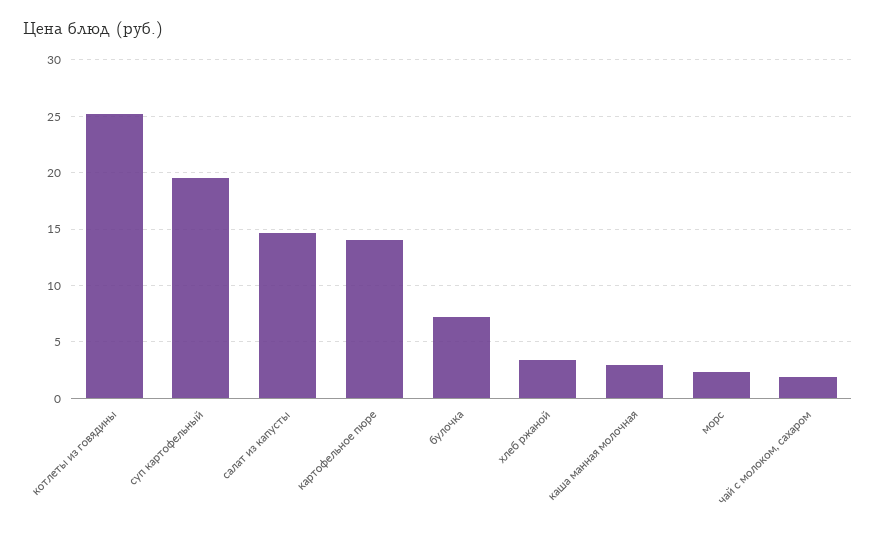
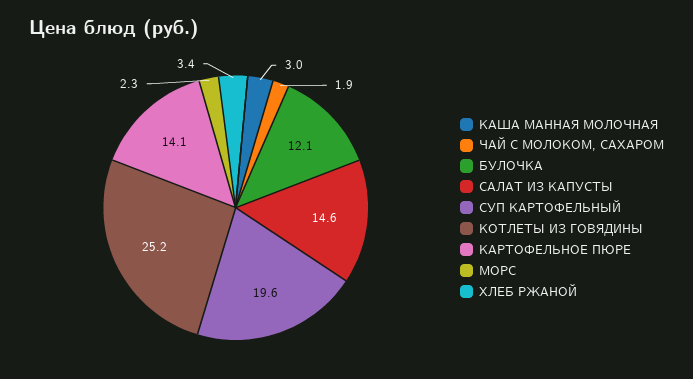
булочка: 7 -> 12.1

